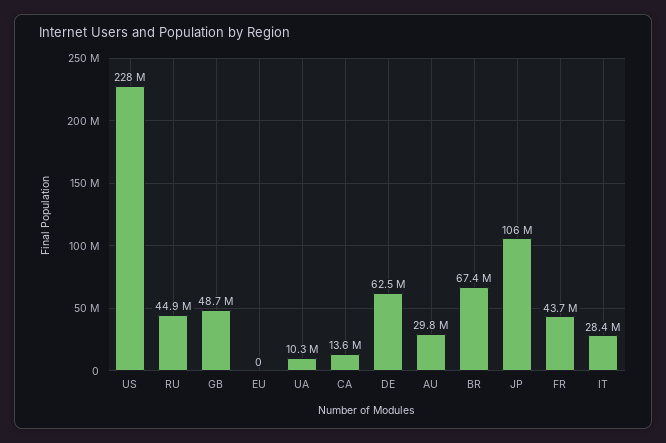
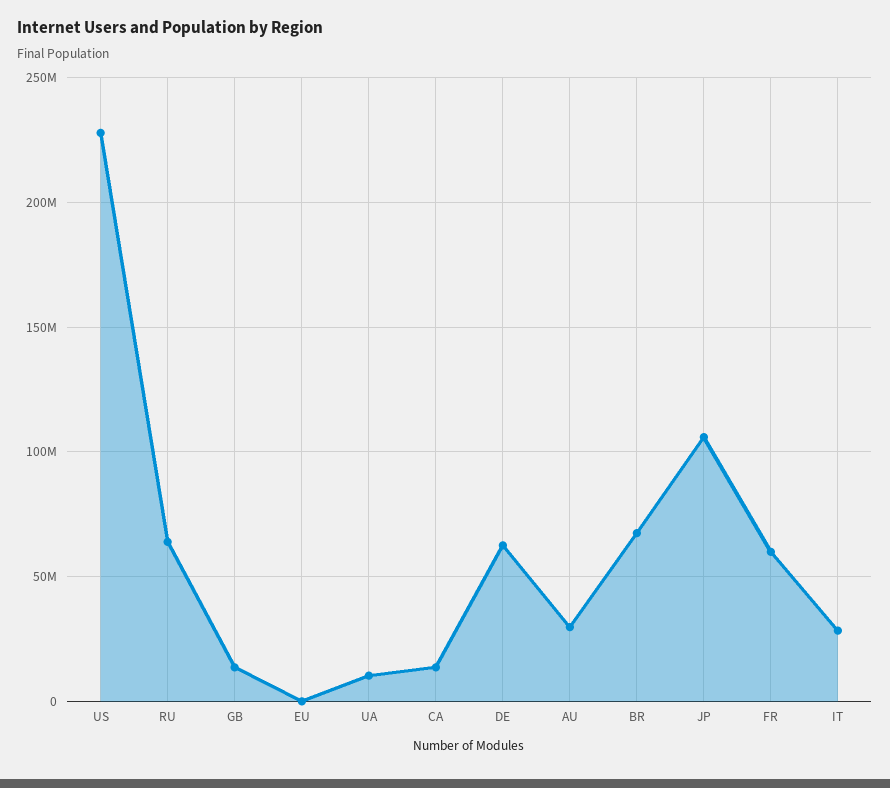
RU: 44900000 -> 65000000
GB: 48700000 -> 15000000
FR: 43700000 -> 60000000

